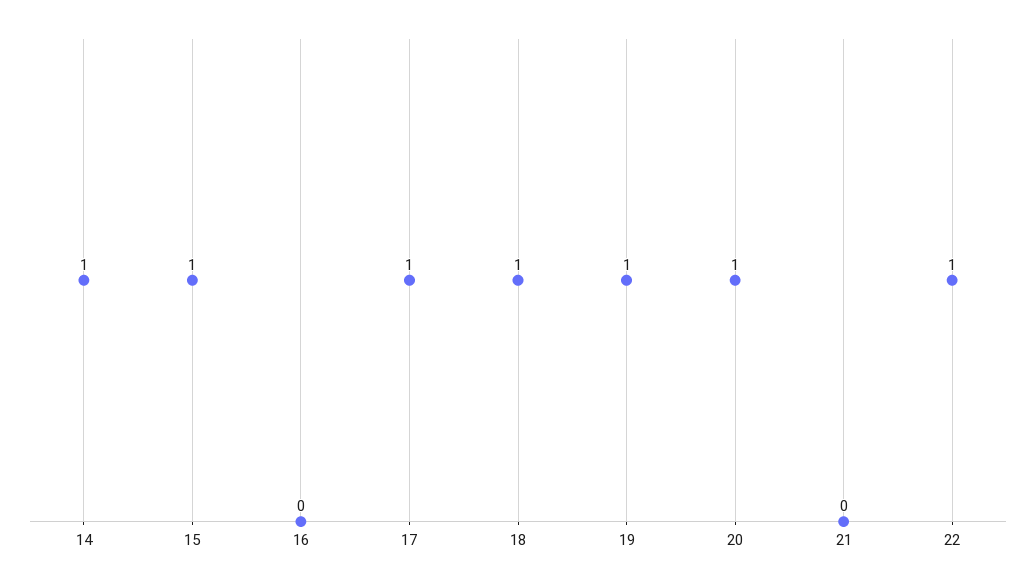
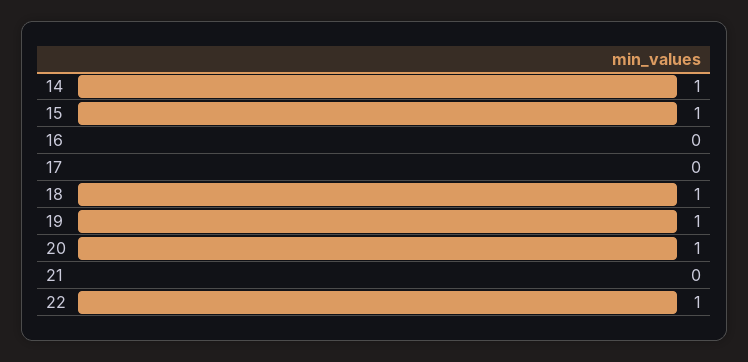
17: 1 -> 0

